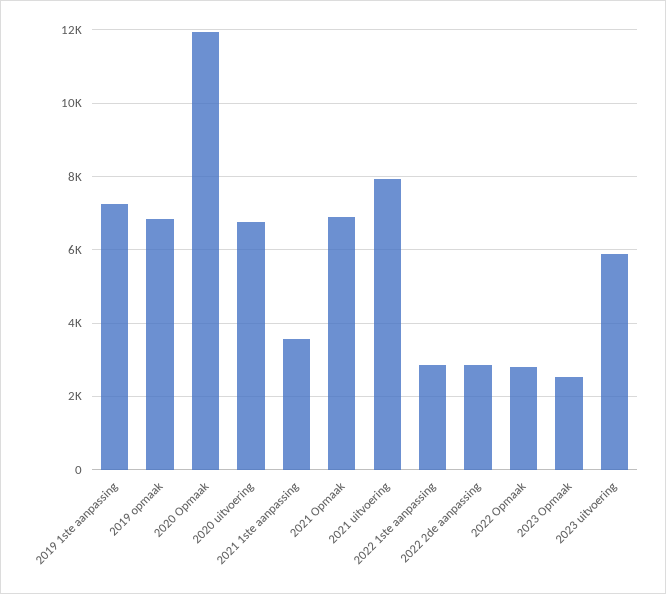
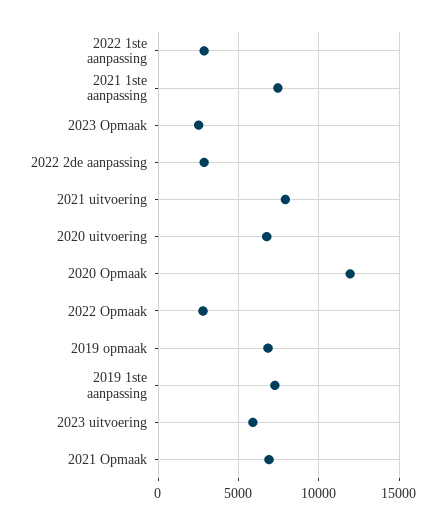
2021 1ste aanpassing: 3600 -> 7500

